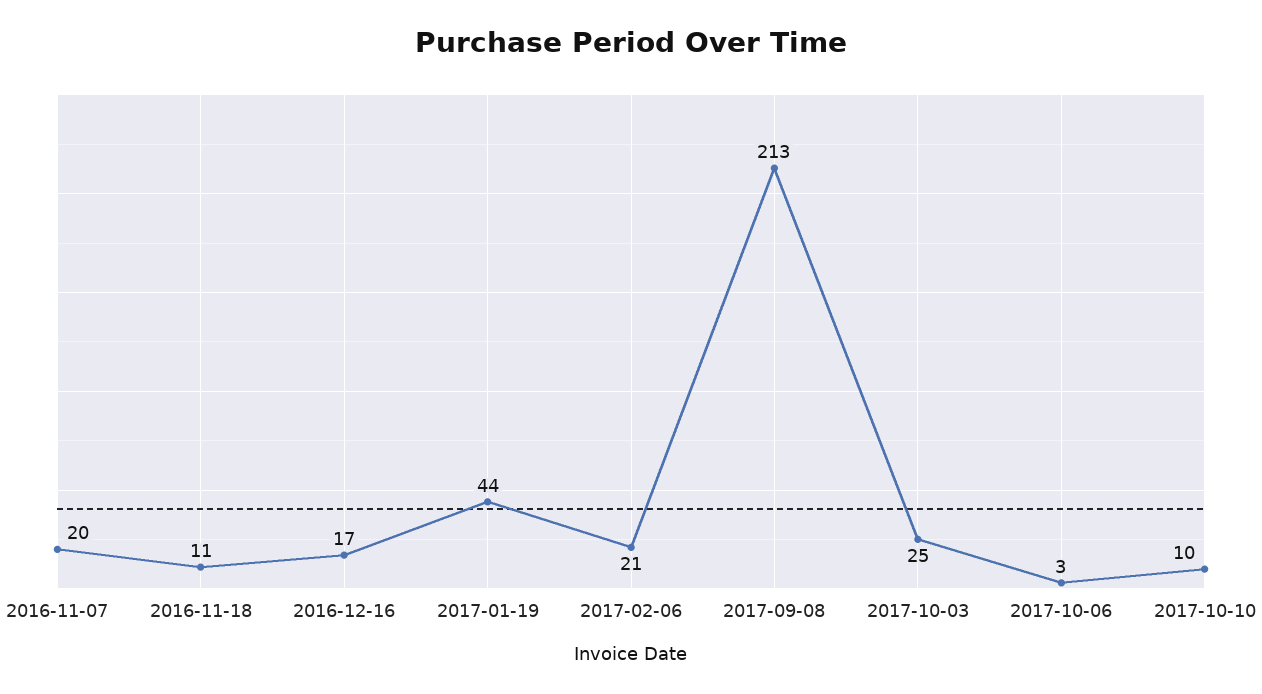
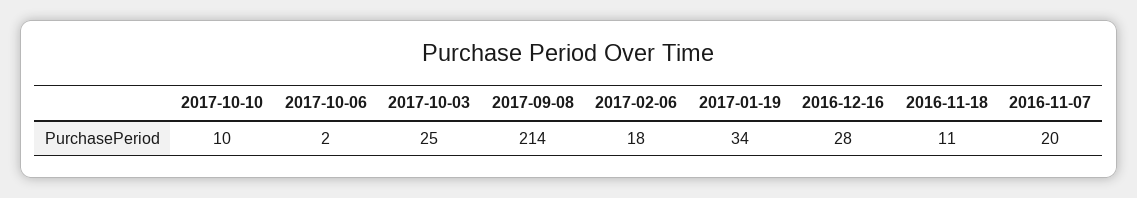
2016-12-16: 17 -> 28
2017-01-19: 44 -> 34
2017-02-06: 21 -> 18
2017-09-08: 213 -> 214
2017-10-06: 3 -> 2

